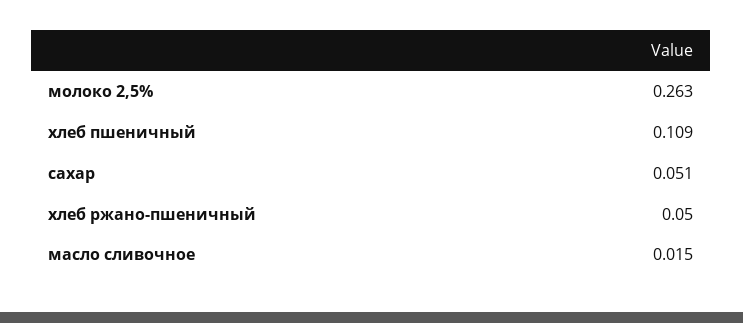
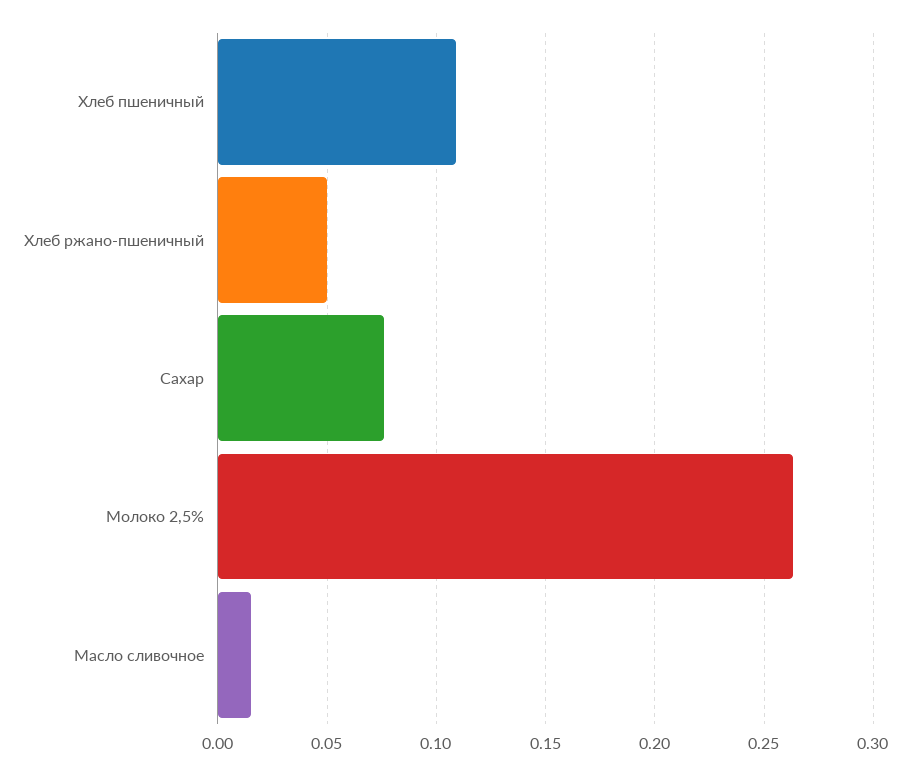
сахар: 0.051 -> 0.075

